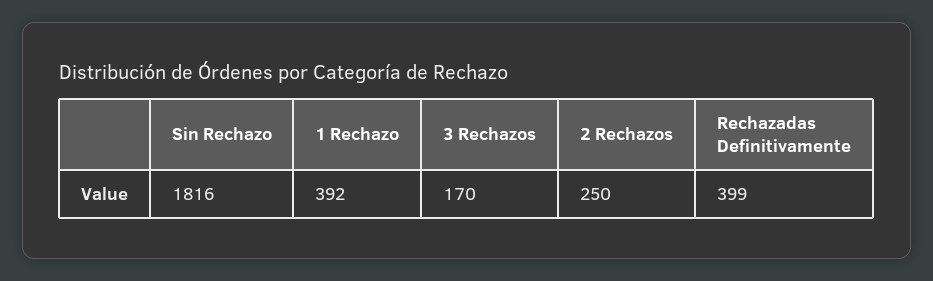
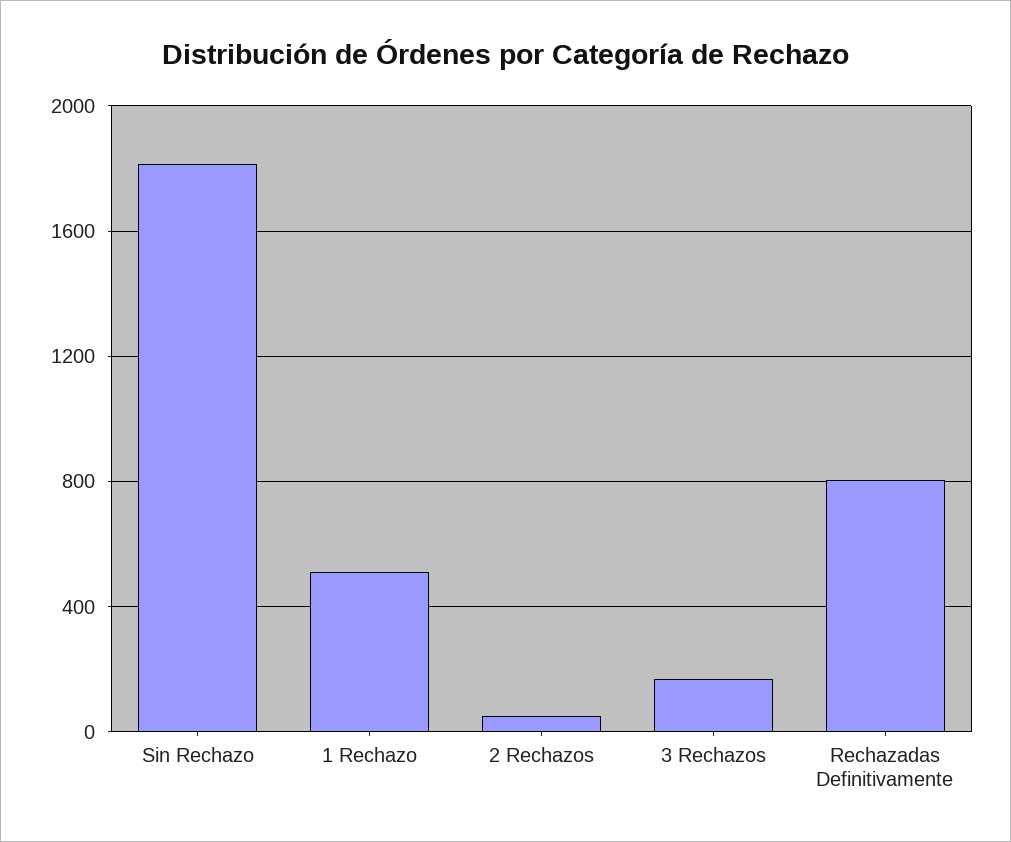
1 Rechazo: 392 -> 500
2 Rechazos: 250 -> 50
Rechazadas Definitivamente: 399 -> 800

